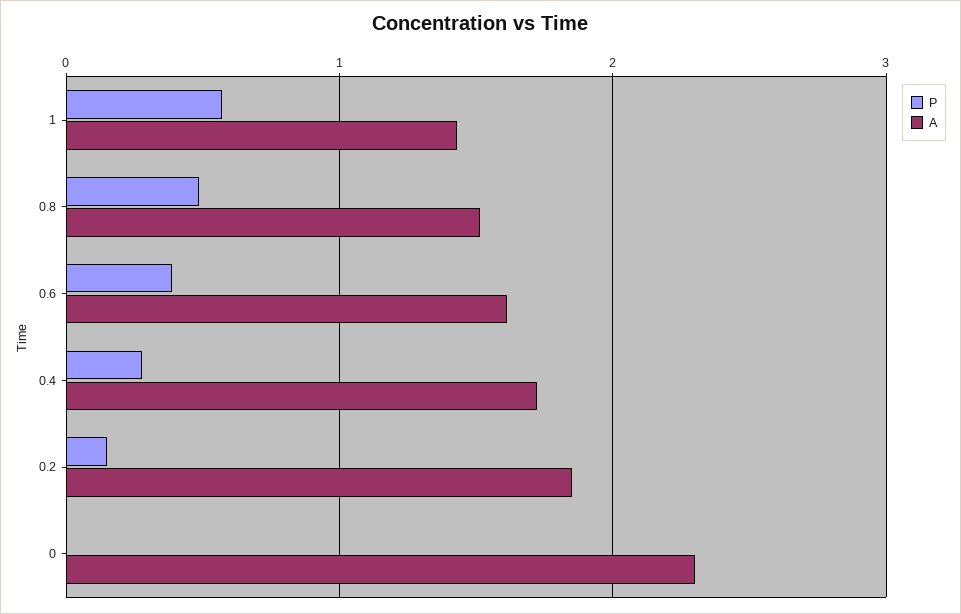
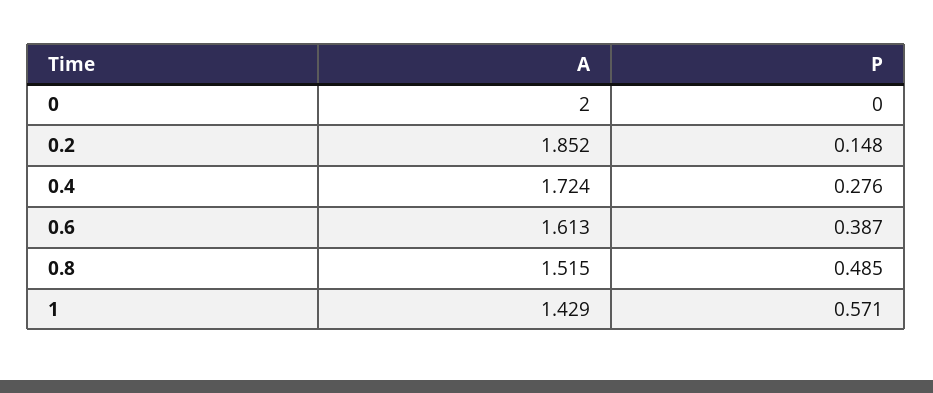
A, 0: 2.3 -> 2

